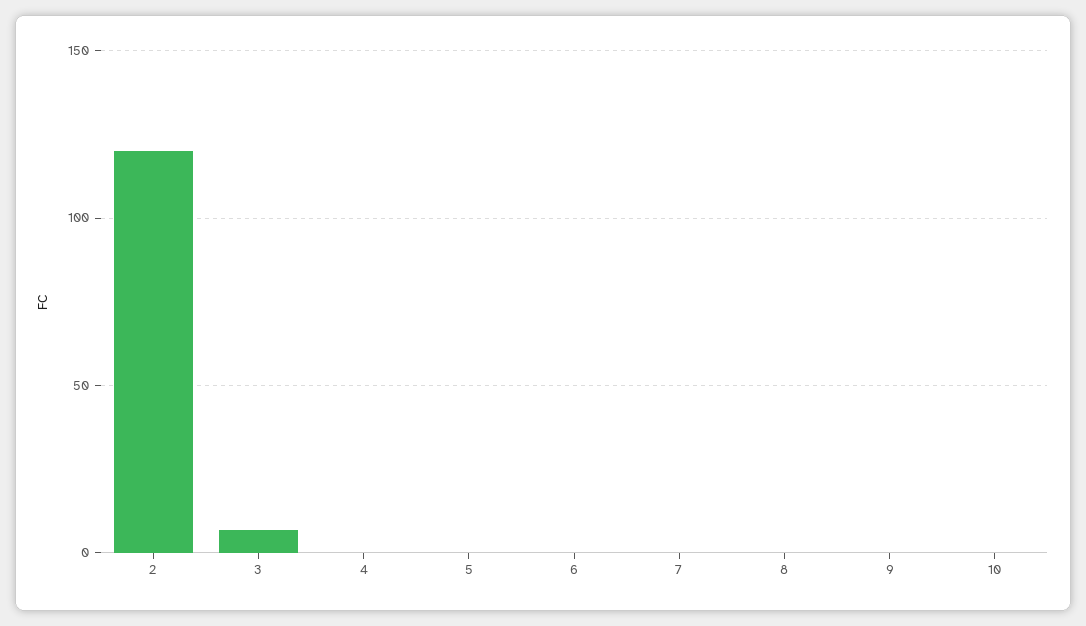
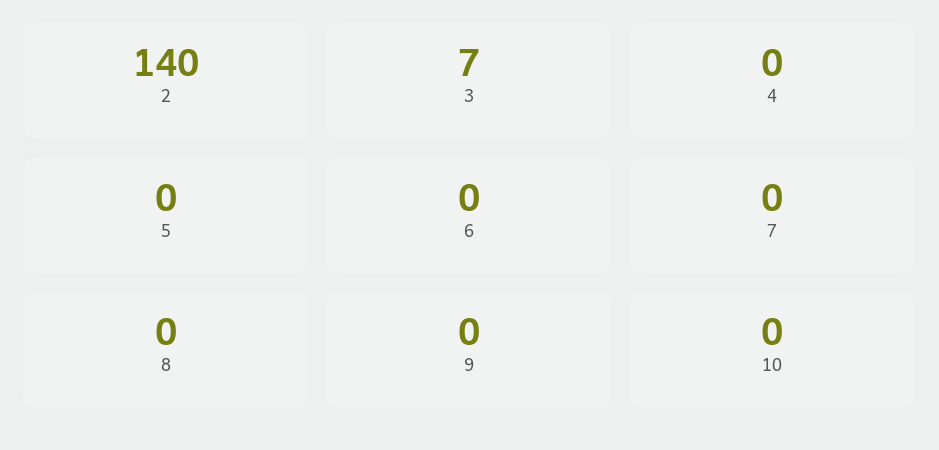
2: 120 -> 140

